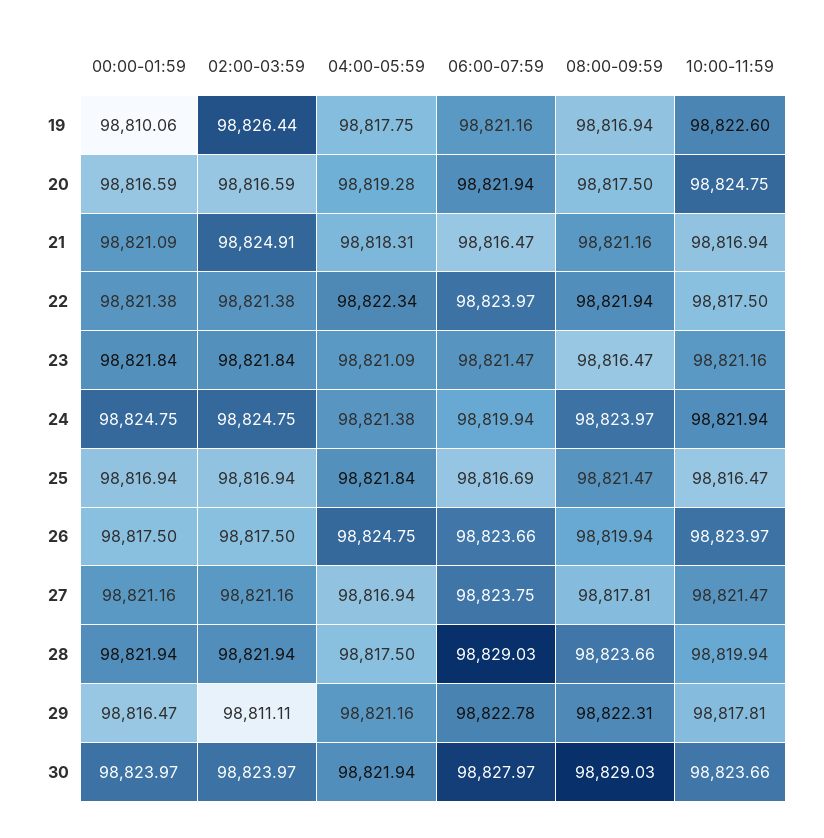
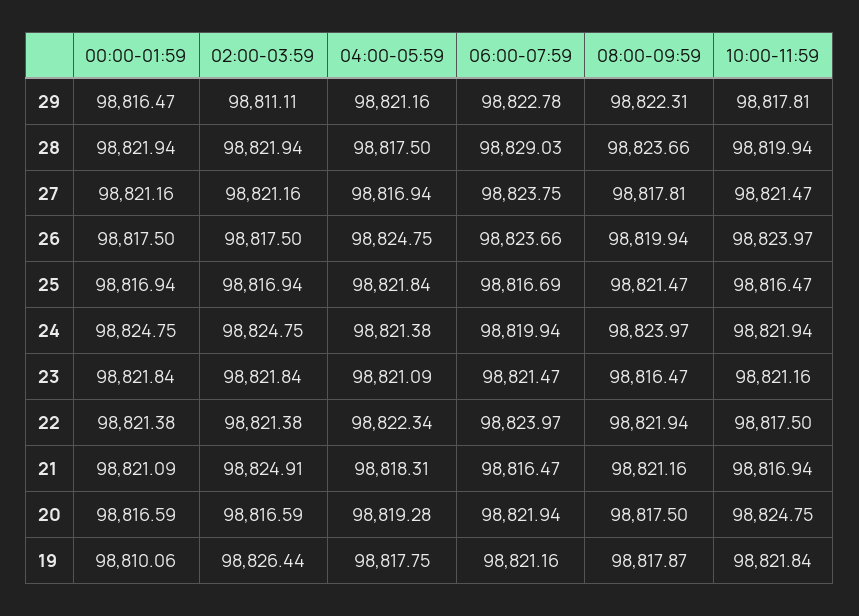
08:00-09:59, 19: 98816.94 -> 98817.87
10:00-11:59, 19: 98822.6 -> 98821.84
00:00-01:59, 30: 98823.97 -> none
02:00-03:59, 30: 98823.97 -> none
04:00-05:59, 30: 98821.94 -> none
06:00-07:59, 30: 98827.97 -> none
08:00-09:59, 30: 98829.03 -> none
10:00-11:59, 30: 98823.66 -> none

